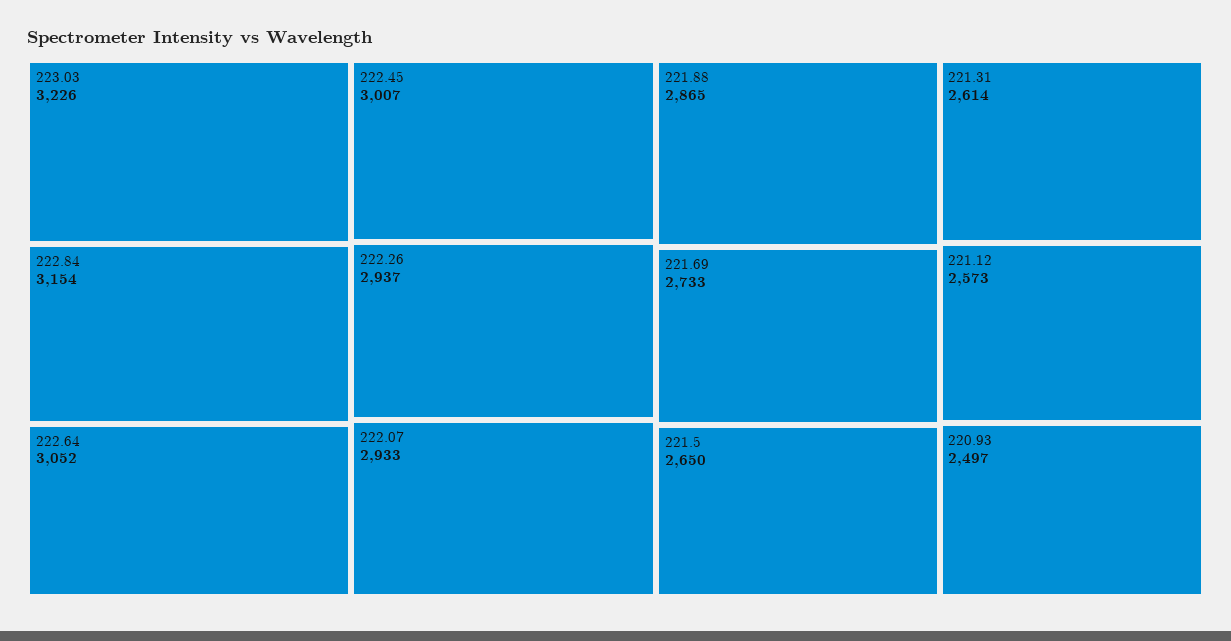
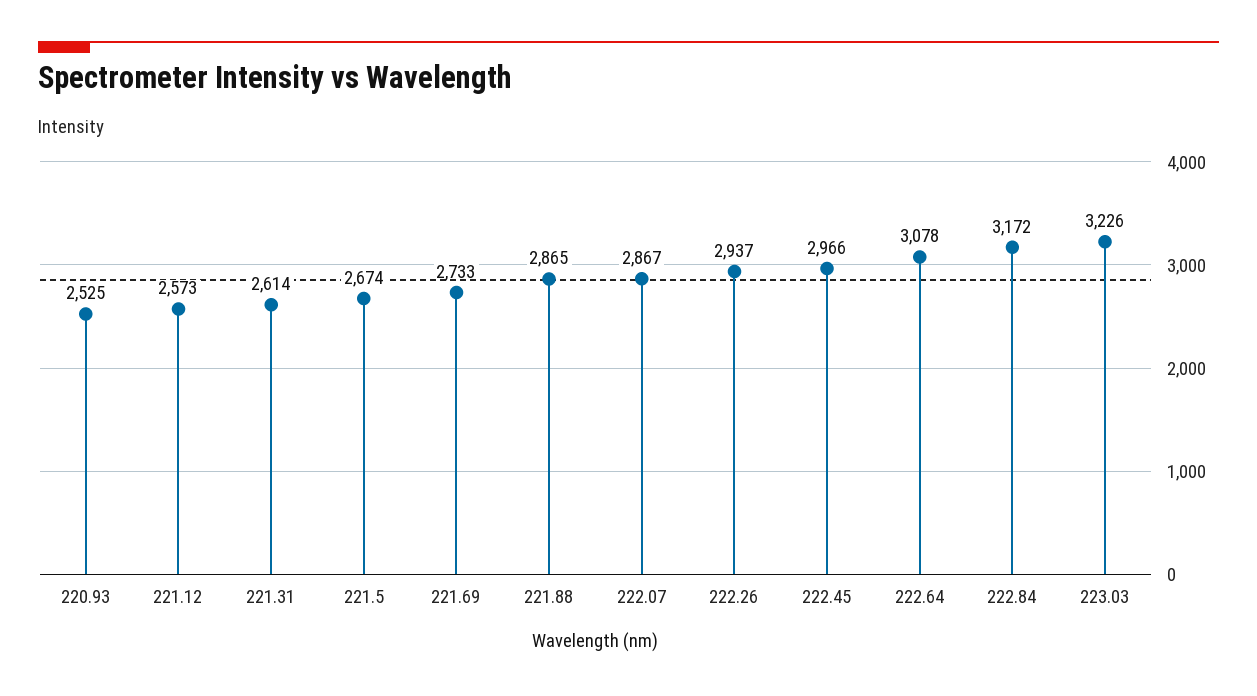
222.84: 3154 -> 3172
222.64: 3052 -> 3078
222.45: 3007 -> 2966
222.07: 2933 -> 2867
221.5: 2650 -> 2674
220.93: 2497 -> 2525

